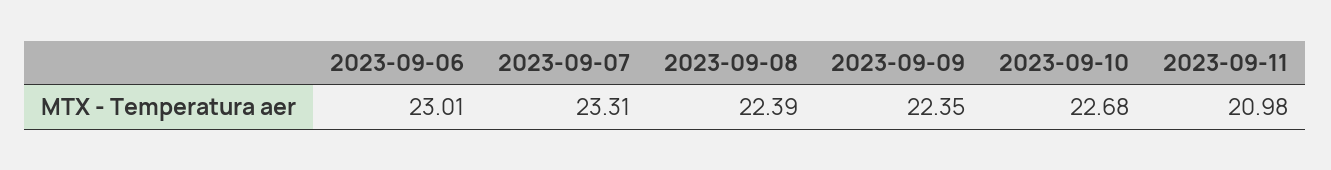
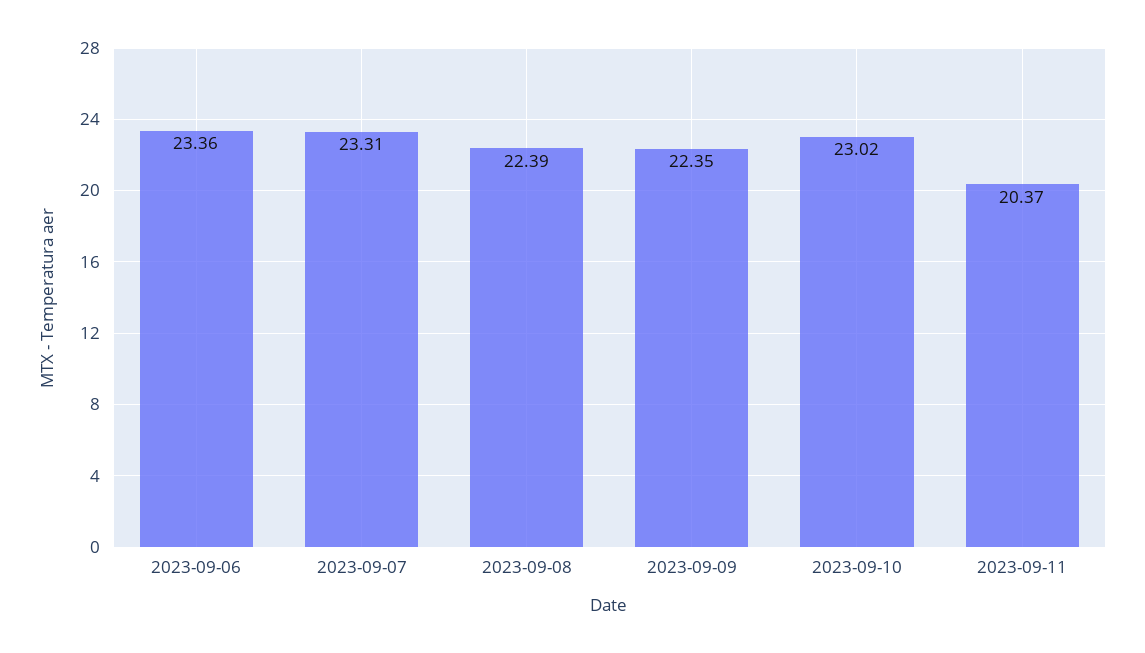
2023-09-06: 23.01 -> 23.36
2023-09-10: 22.68 -> 23.02
2023-09-11: 20.98 -> 20.37

